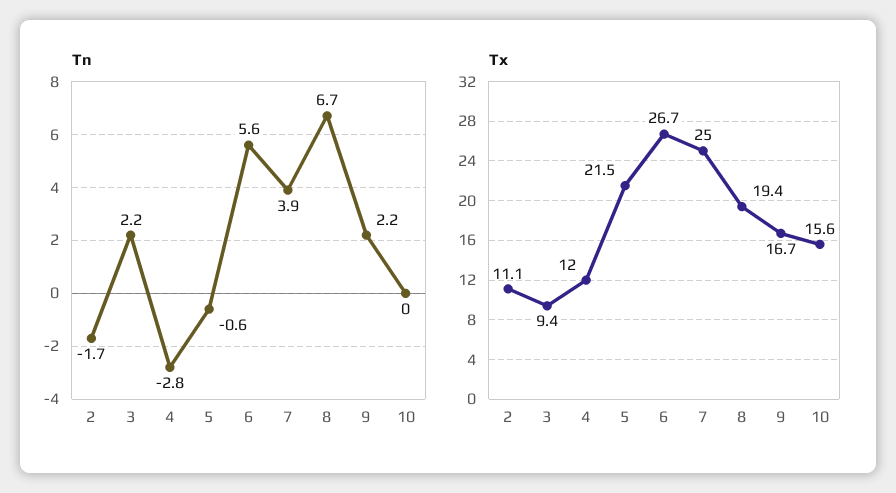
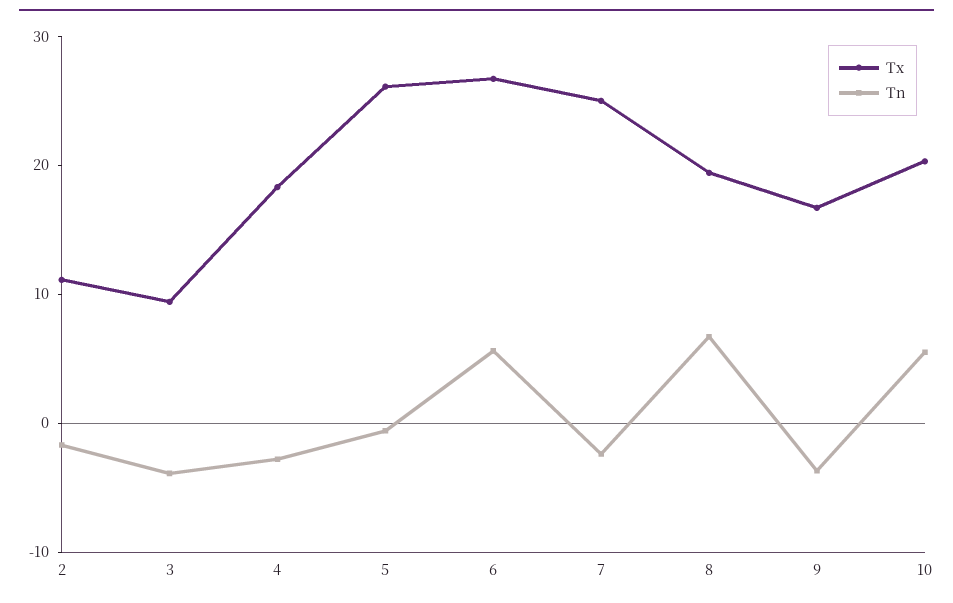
Tn, 3: 2.2 -> -4
Tn, 7: 3.9 -> -2
Tn, 9: 2.2 -> -4
Tn, 10: 0 -> 6
Tx, 4: 12 -> 18
Tx, 5: 21.5 -> 26
Tx, 10: 15.6 -> 20

